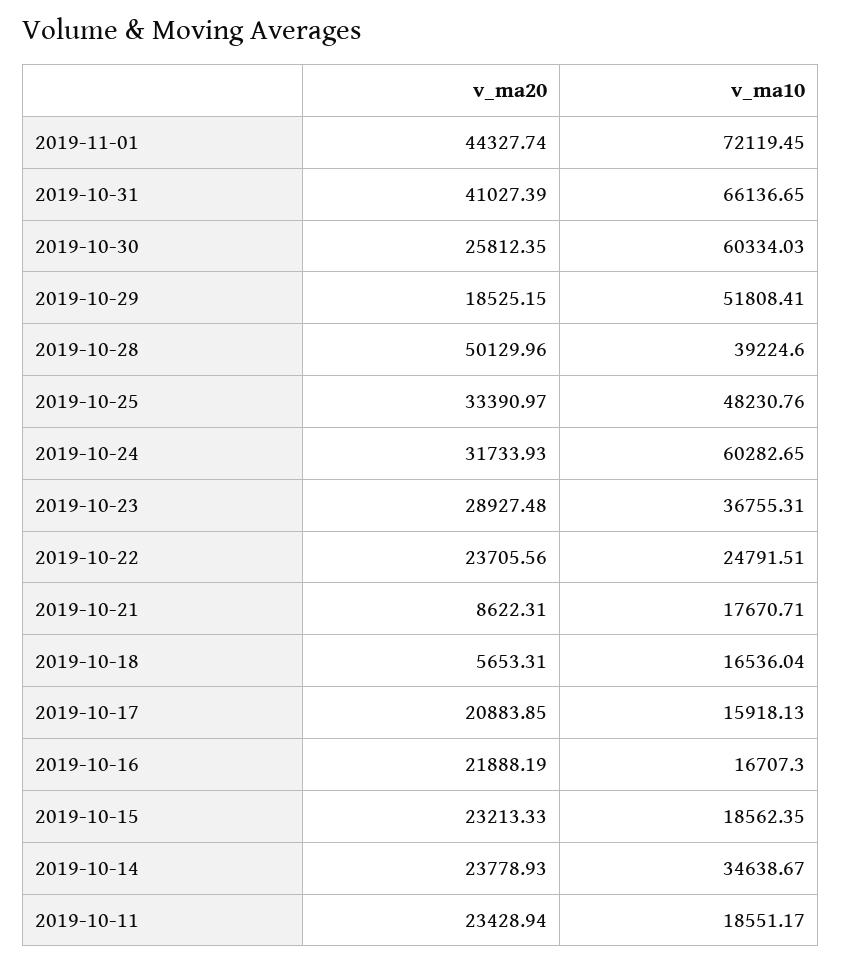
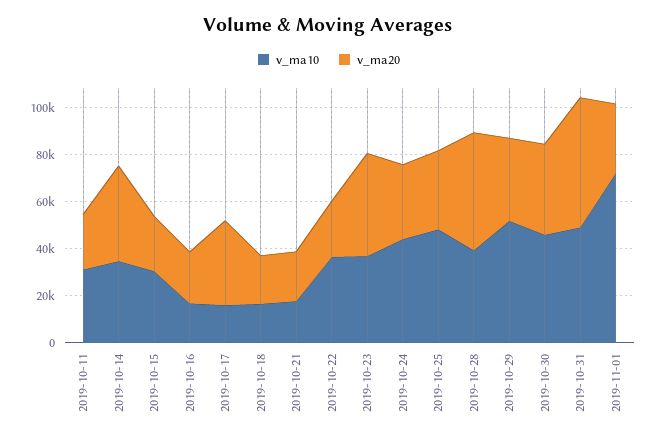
v_ma20, 2019-11-01: 44327.74 -> 30000
v_ma20, 2019-10-31: 41027.39 -> 55000
v_ma10, 2019-10-31: 66136.65 -> 50000
v_ma20, 2019-10-30: 25812.35 -> 40000
v_ma10, 2019-10-30: 60334.03 -> 45000
v_ma20, 2019-10-29: 18525.15 -> 35000
v_ma10, 2019-10-24: 60282.65 -> 45000
v_ma20, 2019-10-23: 28927.48 -> 45000
v_ma10, 2019-10-22: 24791.51 -> 35000
v_ma20, 2019-10-21: 8622.31 -> 20000
v_ma20, 2019-10-18: 5653.31 -> 20000
v_ma20, 2019-10-17: 20883.85 -> 35000
v_ma10, 2019-10-15: 18562.35 -> 30000
v_ma20, 2019-10-14: 23778.93 -> 40000
v_ma10, 2019-10-11: 18551.17 -> 30000

